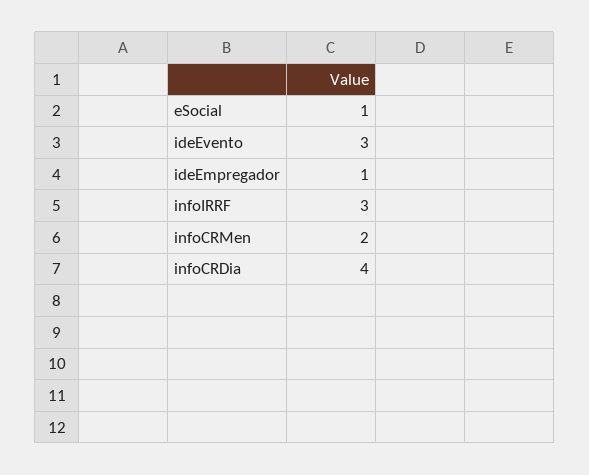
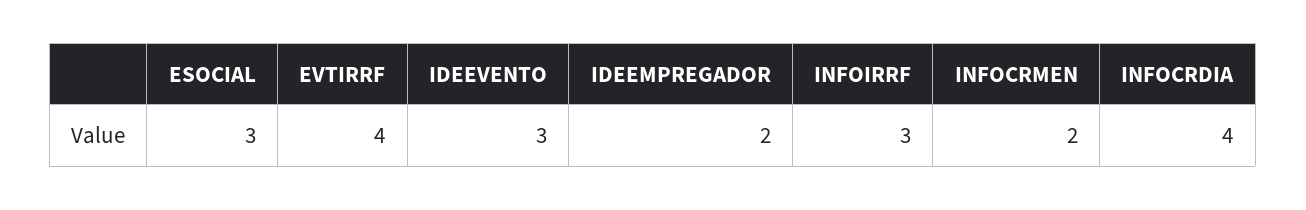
eSocial: 1 -> 3
ideEmpregador: 1 -> 2
EVTIRRF: none -> 4

